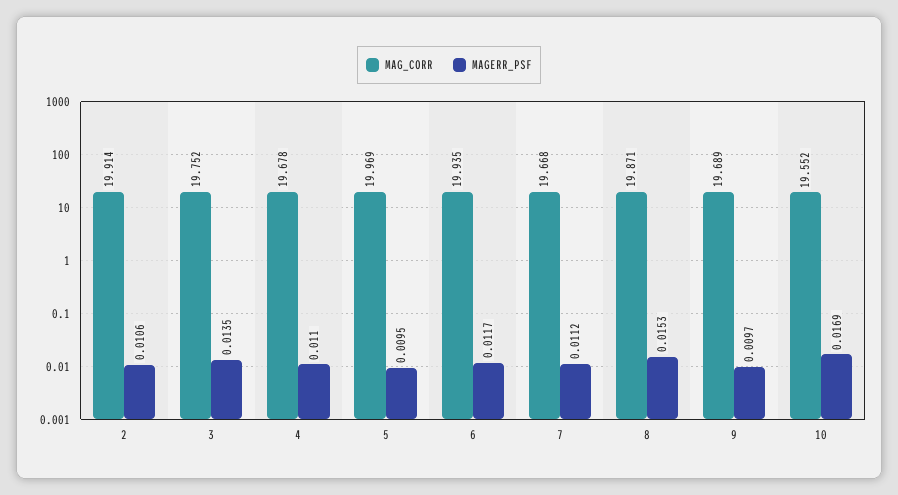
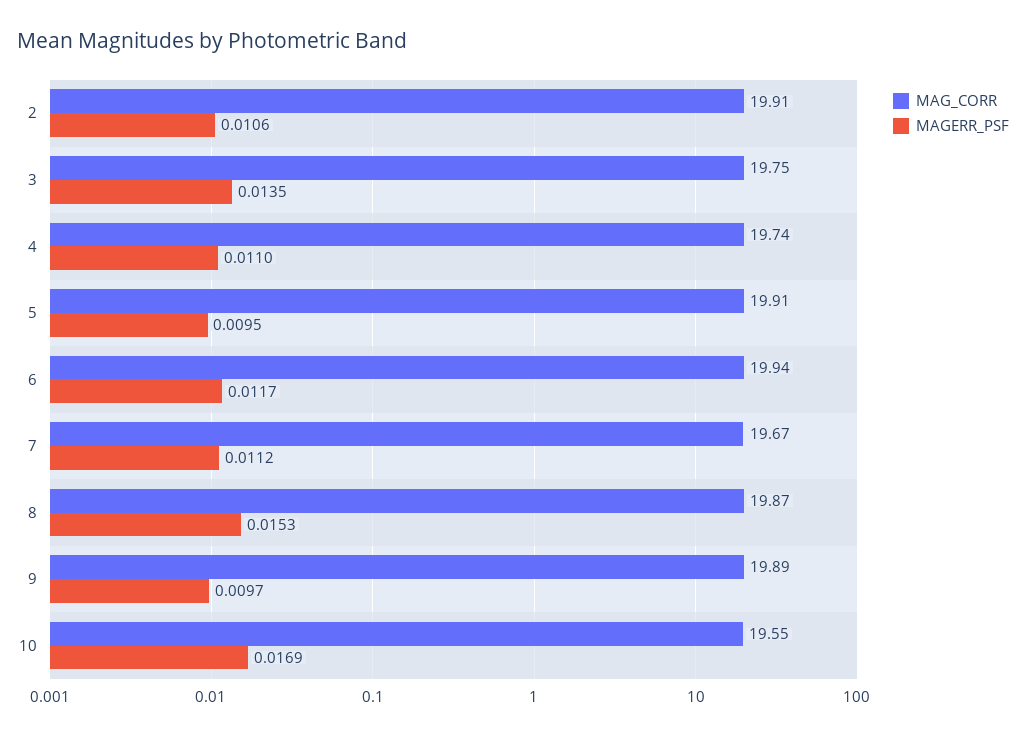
MAG_CORR, 4: 19.678 -> 19.74
MAG_CORR, 5: 19.969 -> 19.91
MAG_CORR, 9: 19.689 -> 19.89

